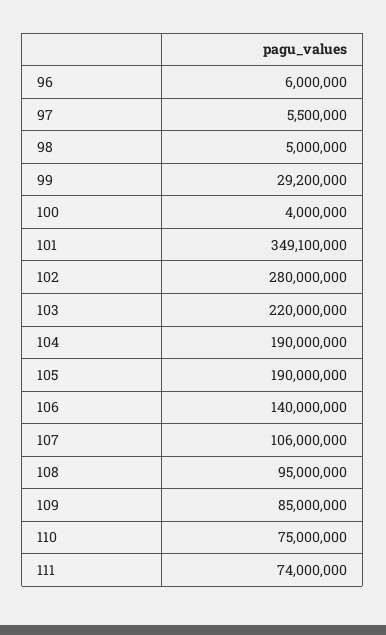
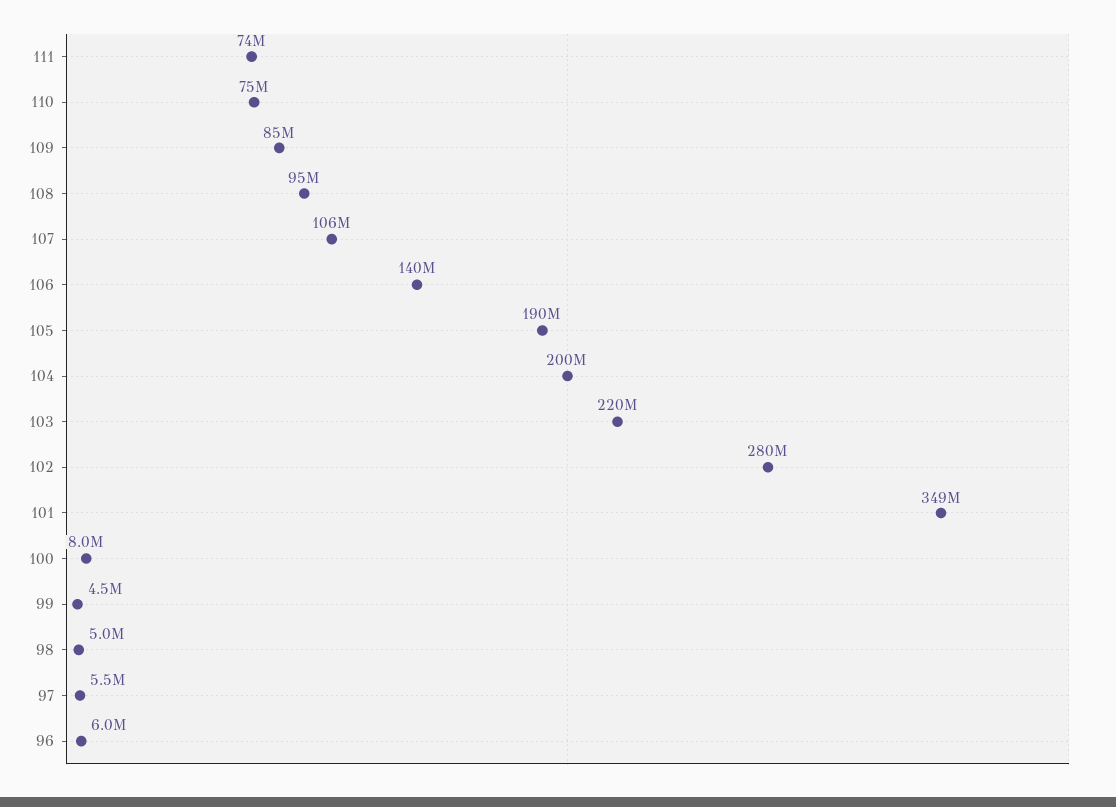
99: 29200000 -> 4500000
100: 4000000 -> 8000000
104: 190000000 -> 200000000

